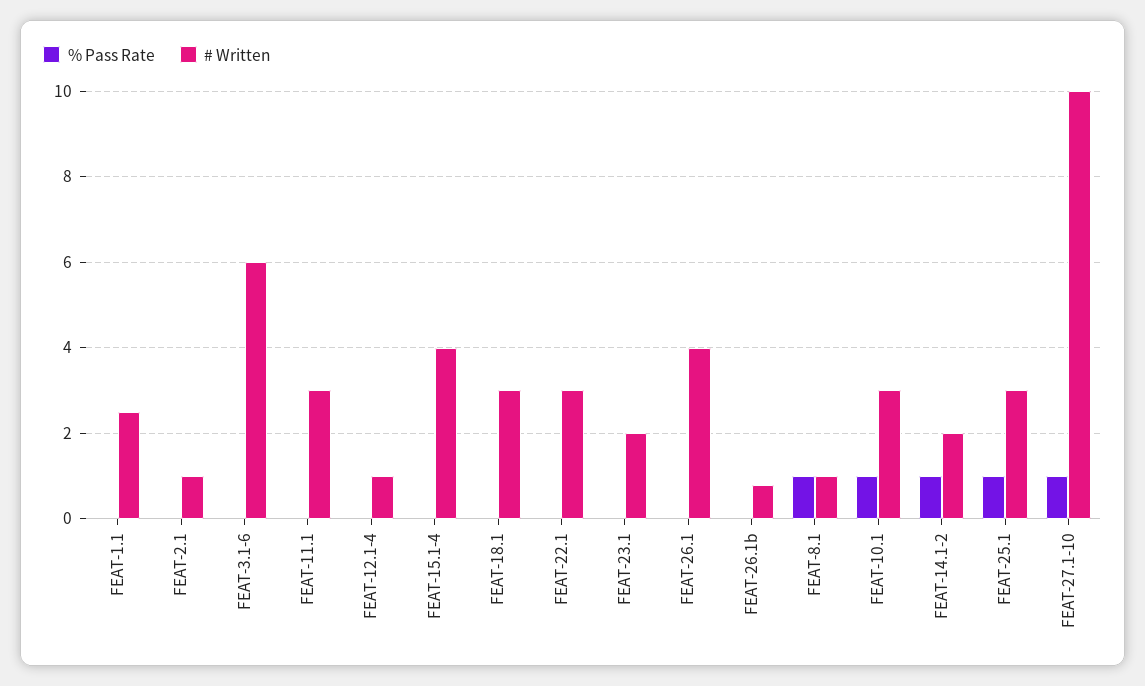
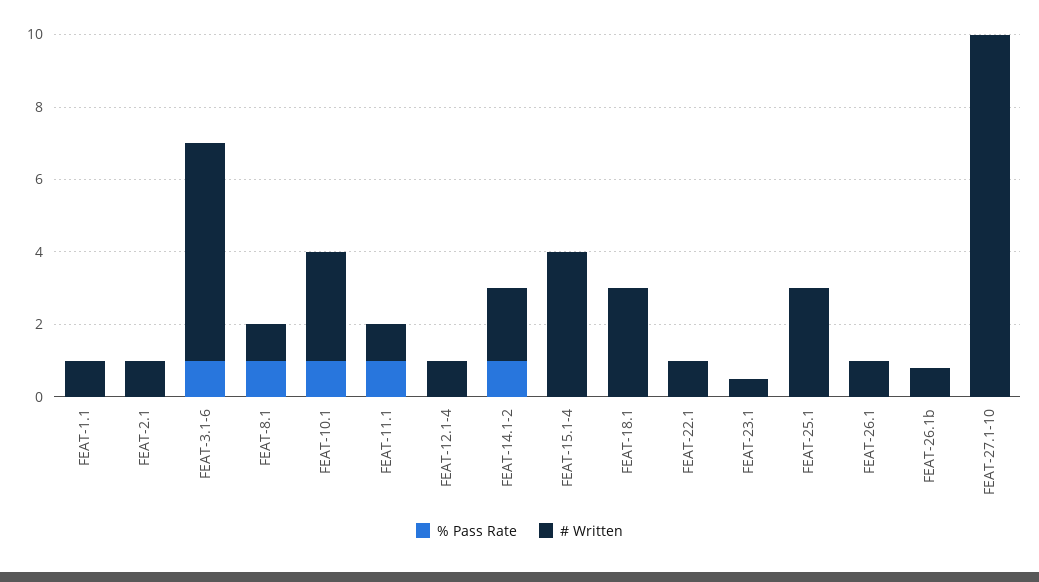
# Written, FEAT-1.1: 2.5 -> 1
% Pass Rate, FEAT-3.1-6: 0 -> 1
% Pass Rate, FEAT-11.1: 0 -> 1
# Written, FEAT-11.1: 3 -> 1
# Written, FEAT-22.1: 3 -> 1
# Written, FEAT-23.1: 2 -> 0.5
# Written, FEAT-26.1: 4 -> 1
% Pass Rate, FEAT-25.1: 1 -> 0
% Pass Rate, FEAT-27.1-10: 1 -> 0

